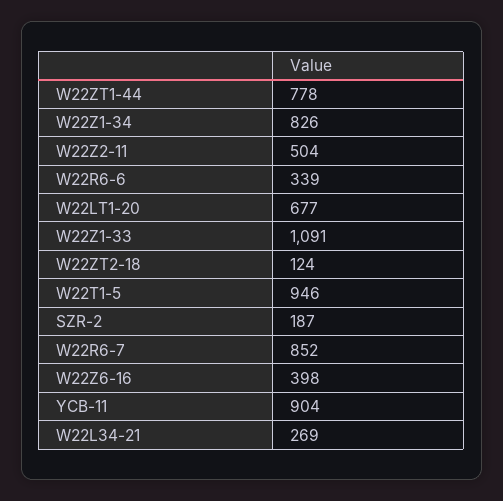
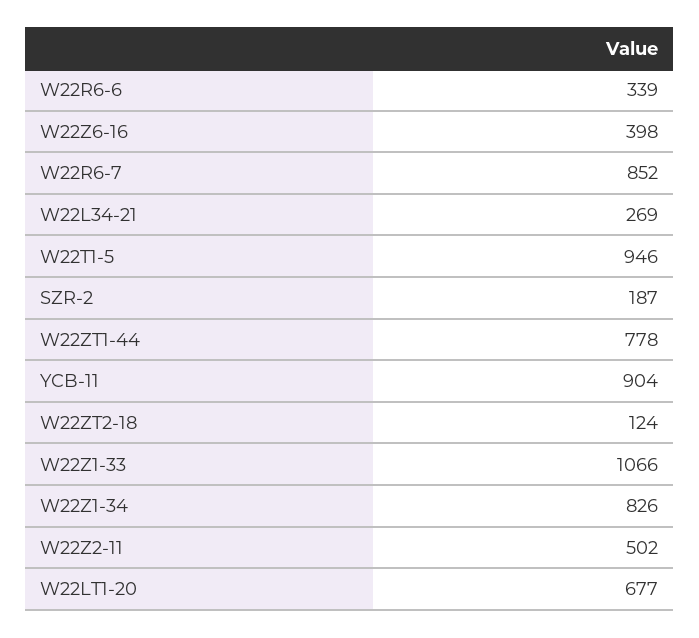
W22Z2-11: 504 -> 502
W22Z1-33: 1091 -> 1066

